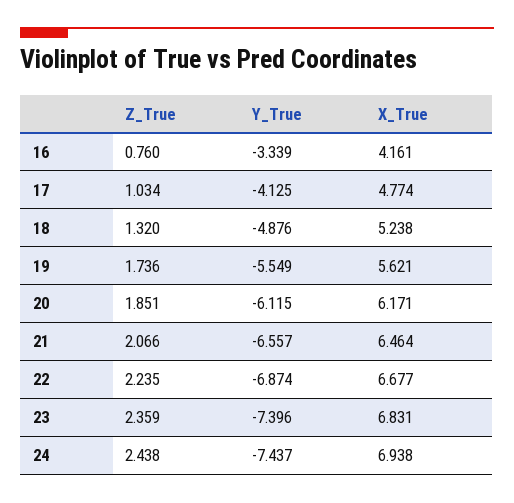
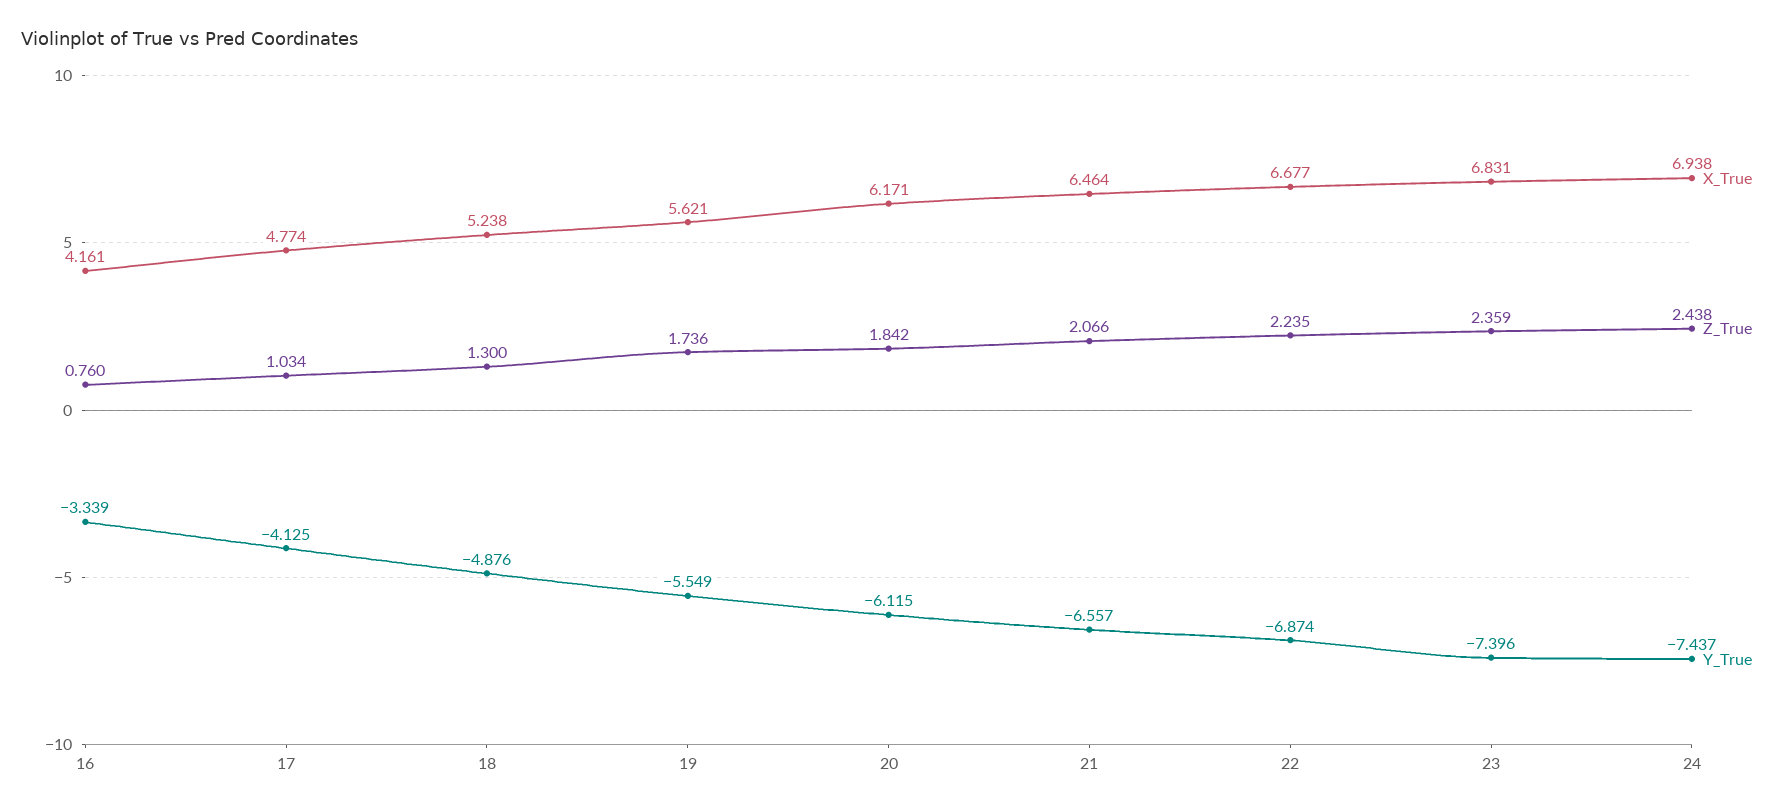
Z_True, 18: 1.32 -> 1.3
Z_True, 20: 1.851 -> 1.842

